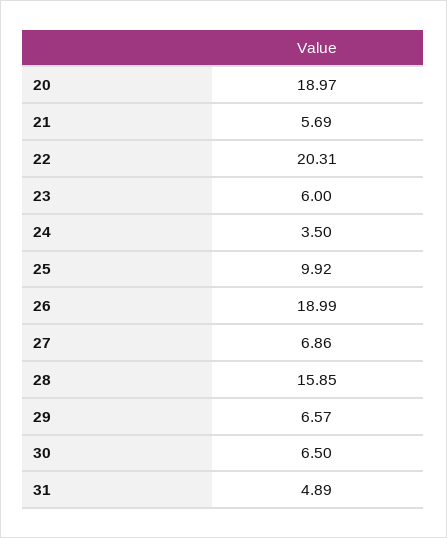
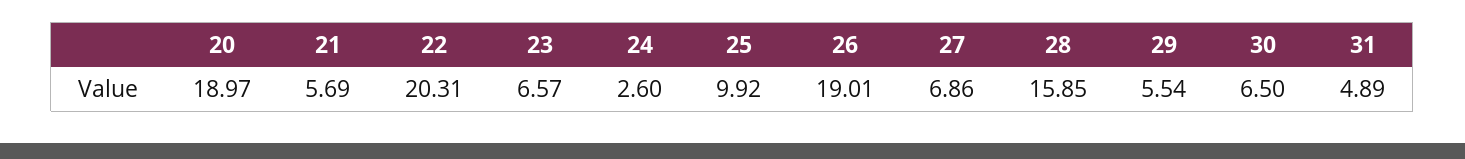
23: 6 -> 6.57
24: 3.5 -> 2.6
26: 18.99 -> 19.01
29: 6.57 -> 5.54

